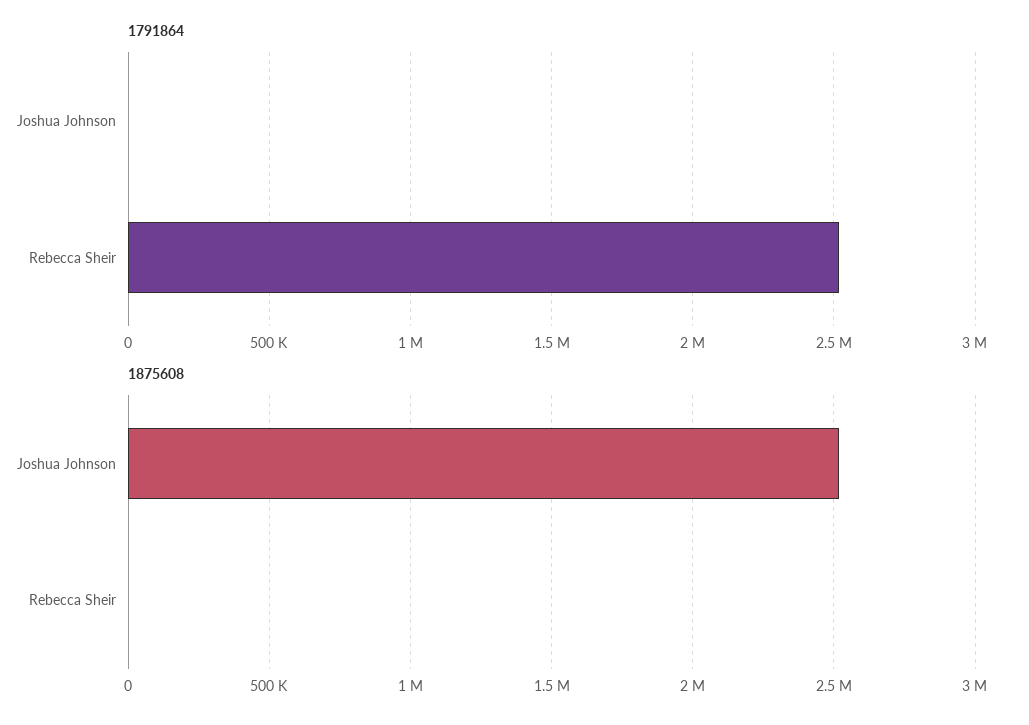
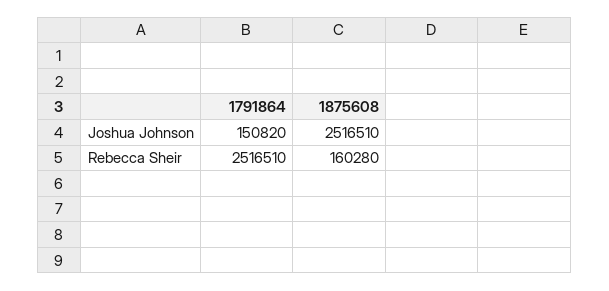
1791864, Joshua Johnson: 0 -> 150820
1875608, Rebecca Sheir: 0 -> 160280

